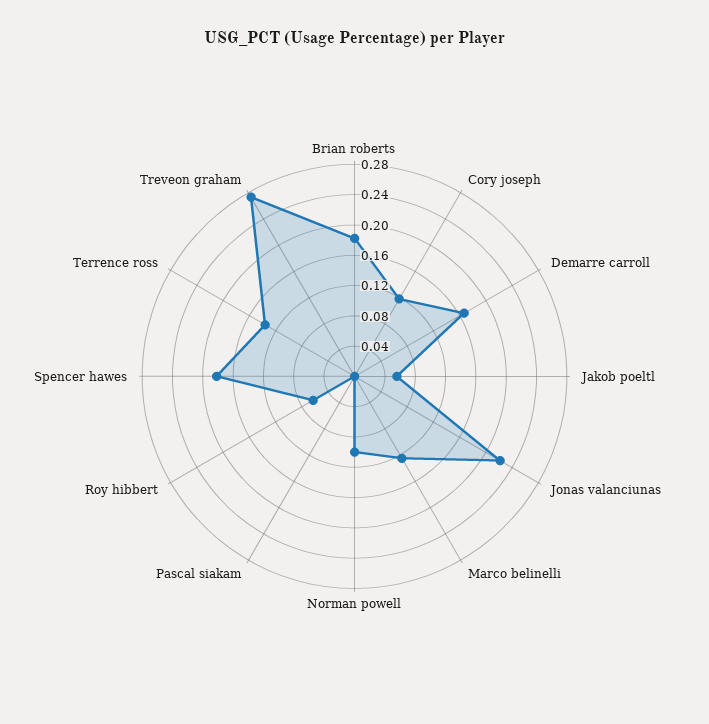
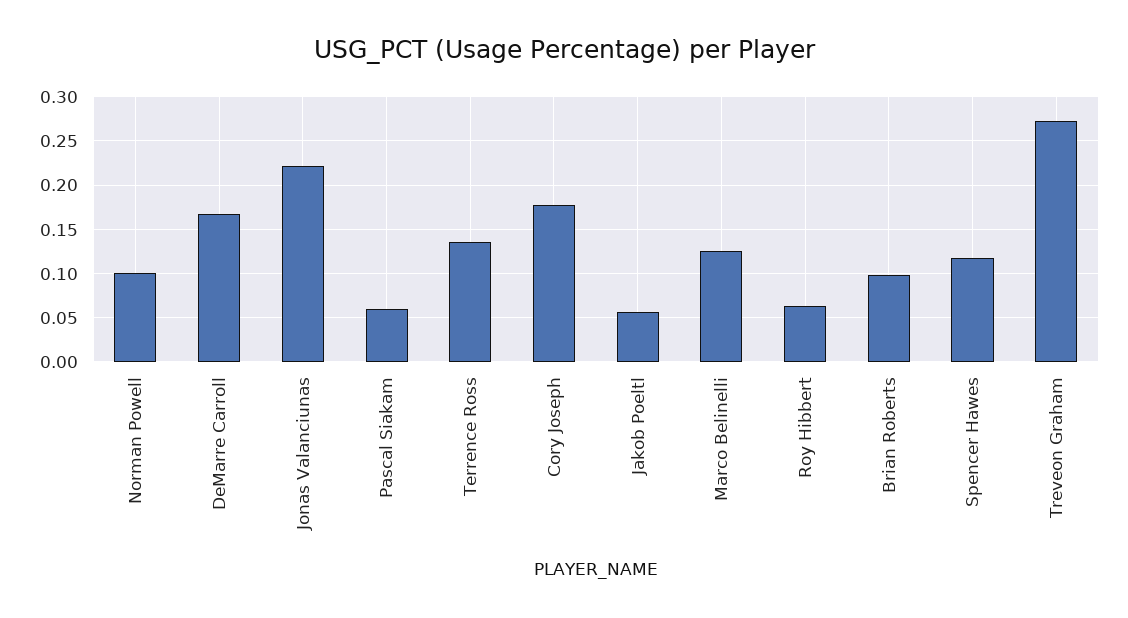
Brian roberts: 0.18 -> 0.1
Cory joseph: 0.12 -> 0.18
Pascal siakam: 0 -> 0.06
Spencer hawes: 0.18 -> 0.12

